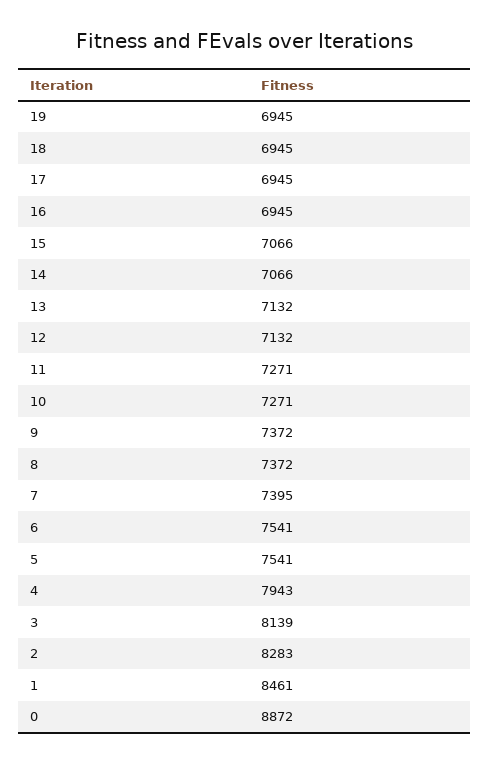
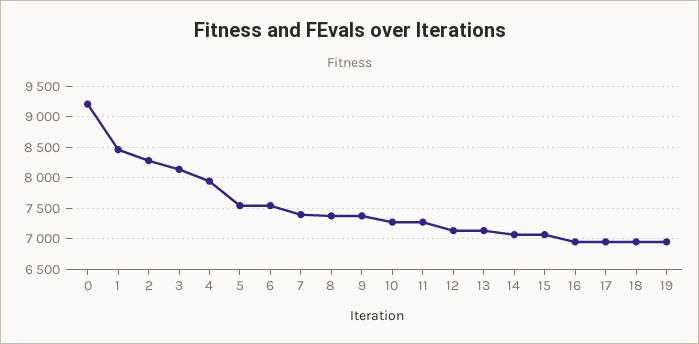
0: 8872 -> 9200

